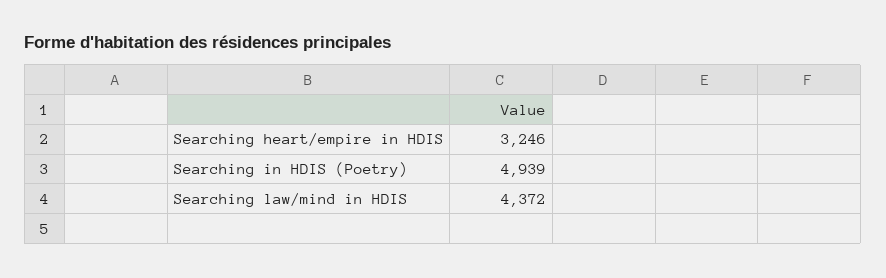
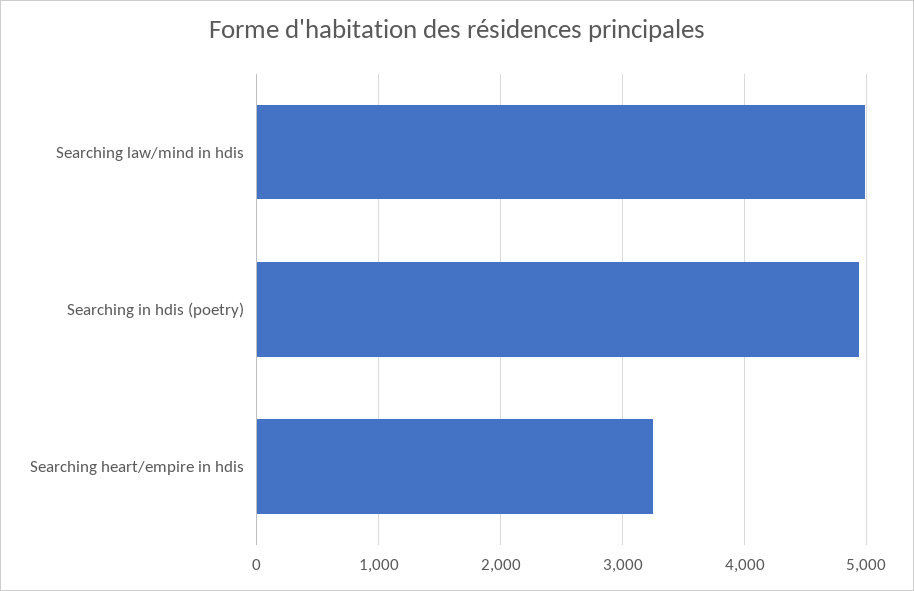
Searching law/mind in HDIS: 4372 -> 5000

